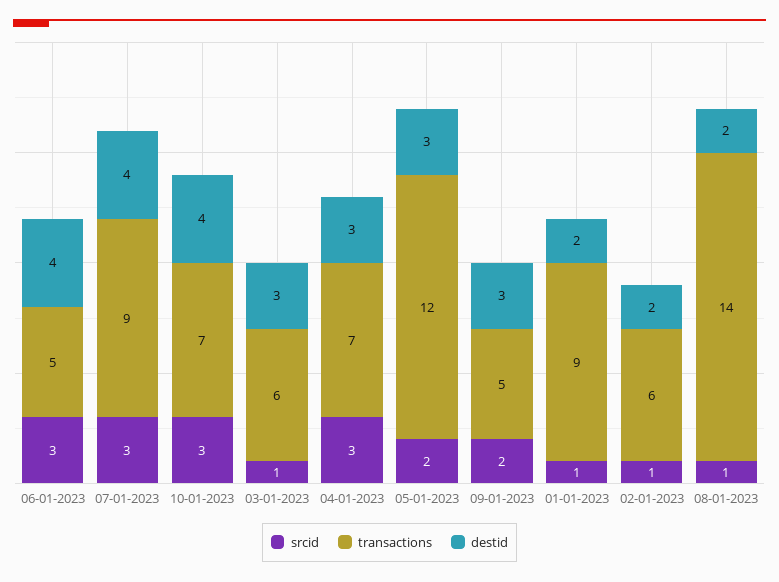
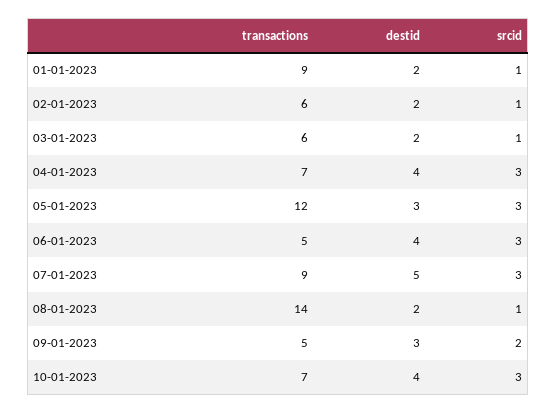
destid, 07-01-2023: 4 -> 5
destid, 03-01-2023: 3 -> 2
destid, 04-01-2023: 3 -> 4
srcid, 05-01-2023: 2 -> 3

